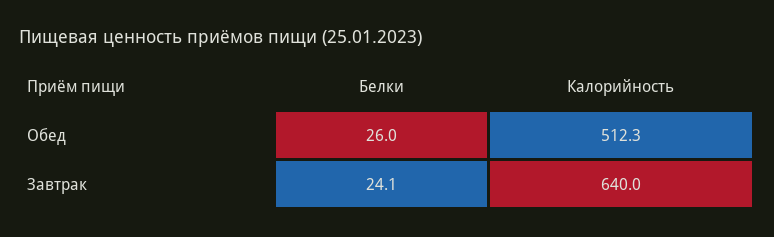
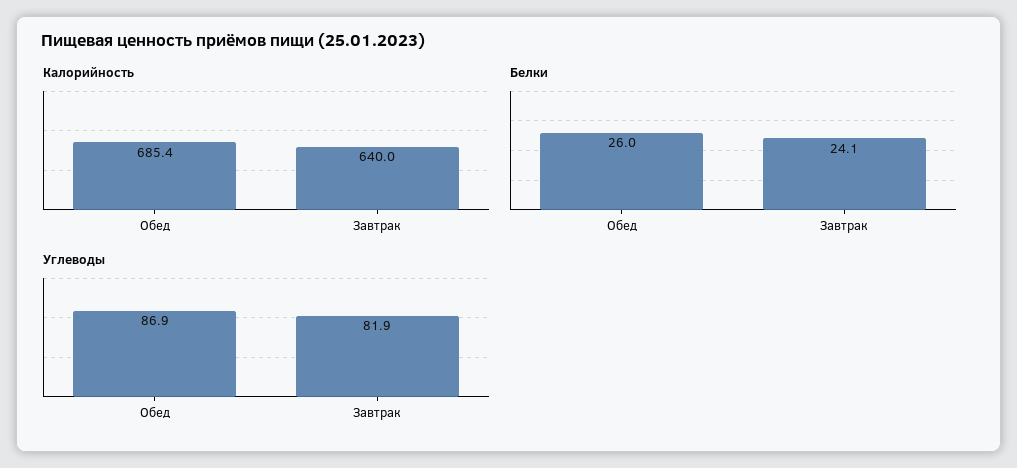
Калорийность, Обед: 512.3 -> 685.4
Углеводы, Обед: none -> 86.9
Углеводы, Завтрак: none -> 81.9

